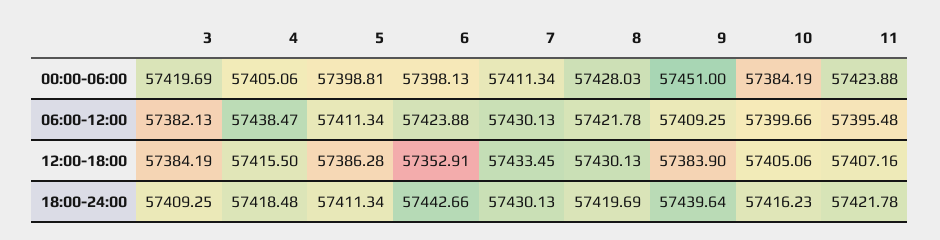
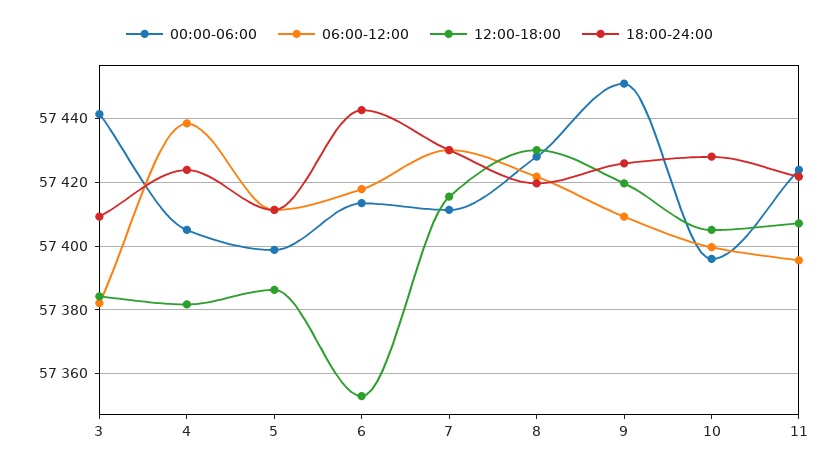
00:00-06:00, 3: 57419.69 -> 57442
00:00-06:00, 6: 57398.13 -> 57414
00:00-06:00, 10: 57384.19 -> 57396
06:00-12:00, 6: 57423.88 -> 57418
12:00-18:00, 4: 57415.5 -> 57382
12:00-18:00, 7: 57433.45 -> 57416
12:00-18:00, 9: 57383.9 -> 57420
18:00-24:00, 4: 57418.48 -> 57424
18:00-24:00, 9: 57439.64 -> 57426
18:00-24:00, 10: 57416.23 -> 57428

